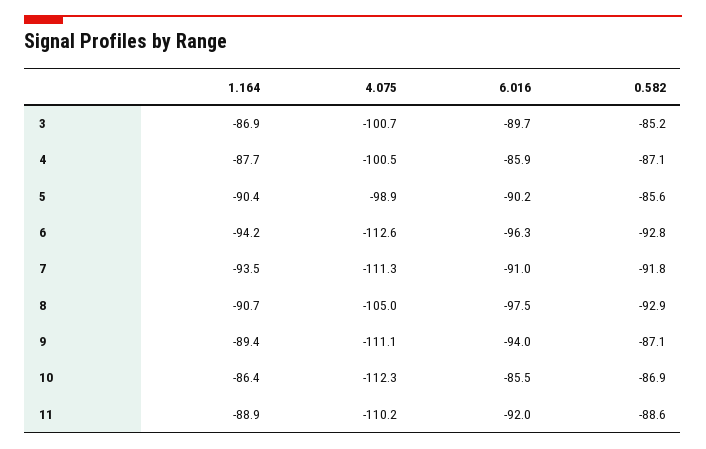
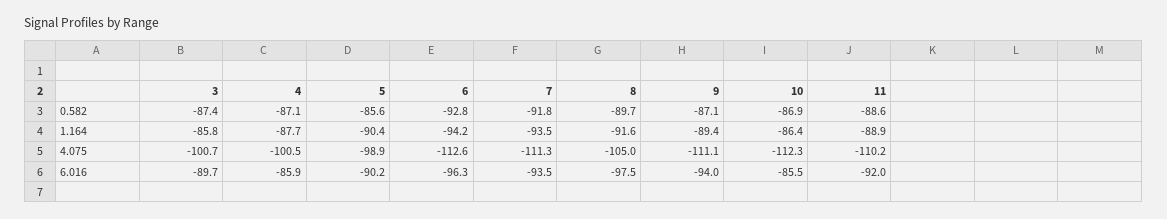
1.164, 3: -86.9 -> -85.8
0.582, 3: -85.2 -> -87.4
6.016, 7: -91 -> -93.5
1.164, 8: -90.7 -> -91.6
0.582, 8: -92.9 -> -89.7

